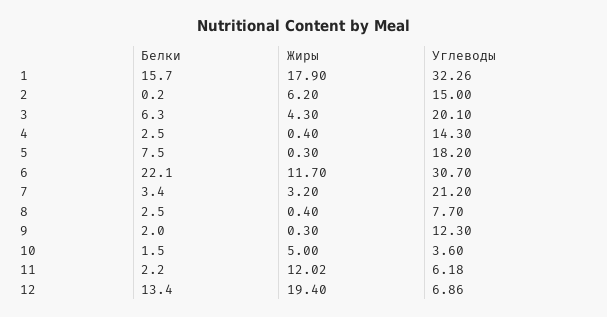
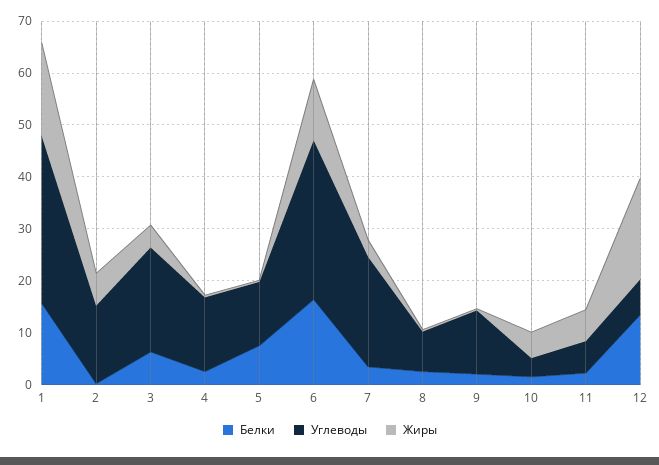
Углеводы, 5: 18.2 -> 12
Белки, 6: 22.1 -> 16
Жиры, 11: 12.02 -> 6

